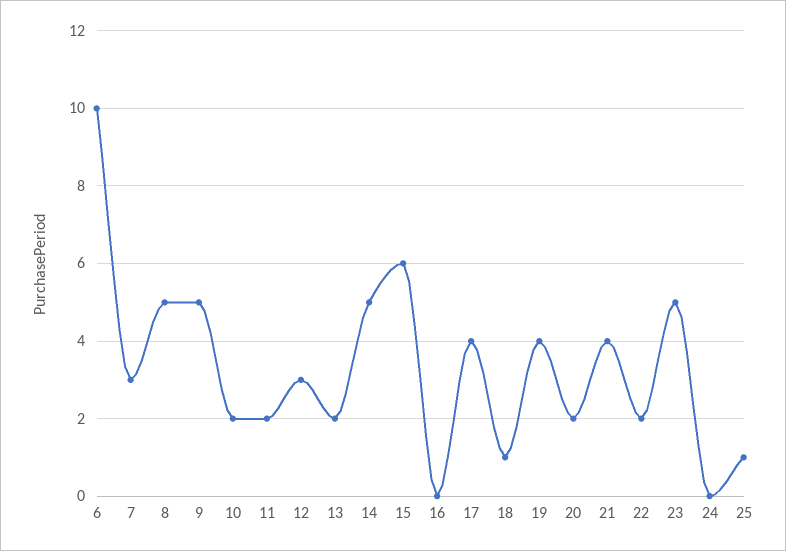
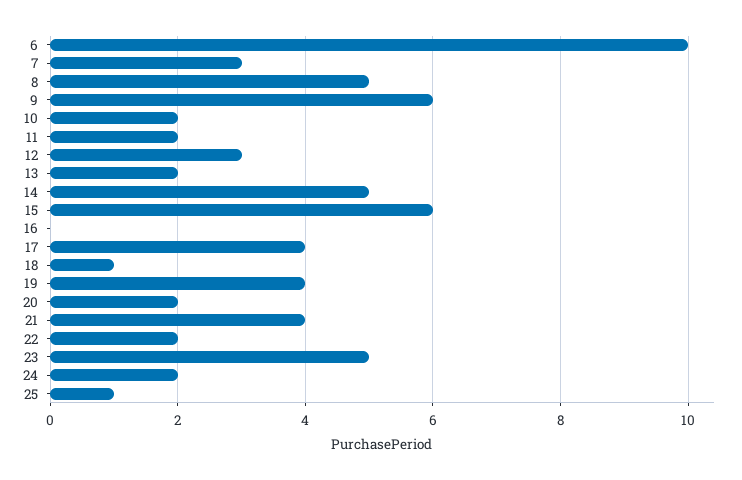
9: 5 -> 6
24: 0 -> 2

